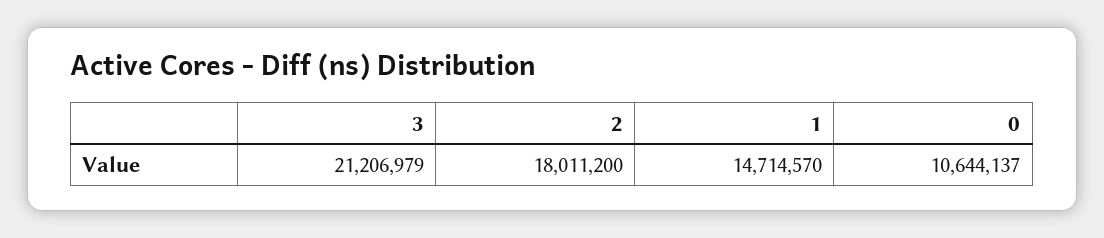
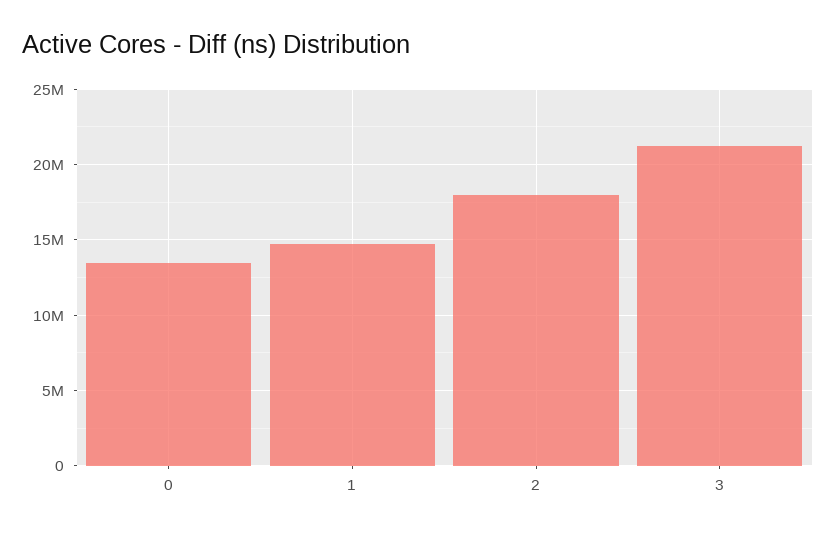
0: 10644137 -> 13500000

